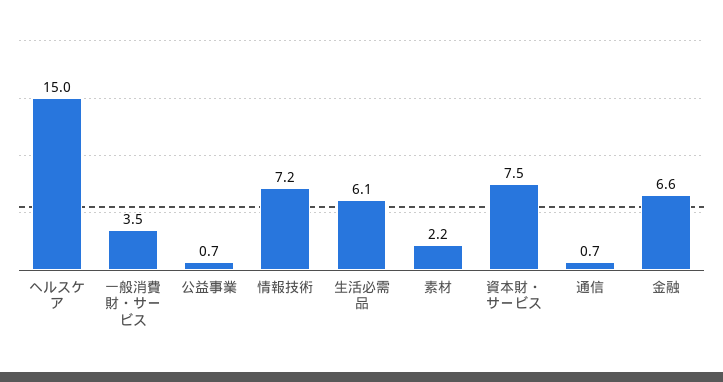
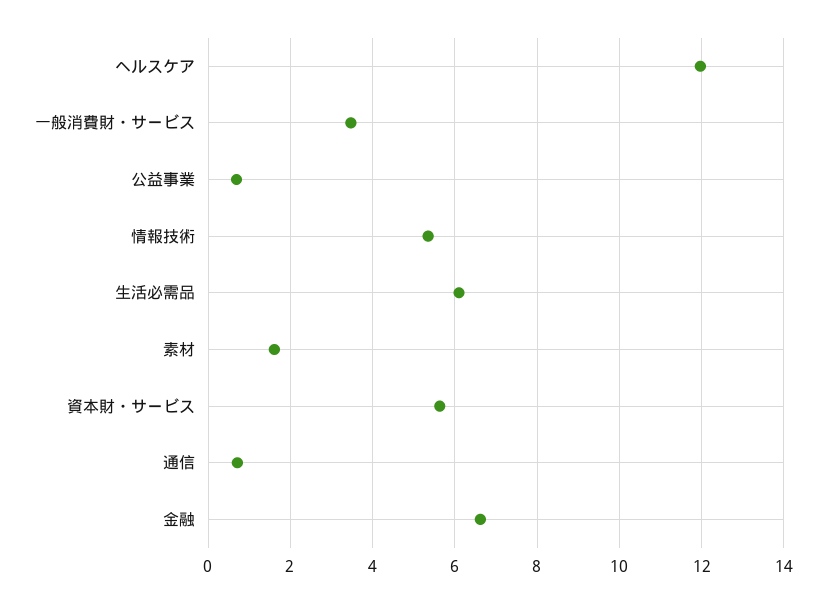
ヘルスケア: 15 -> 12
情報技術: 7.2 -> 5.4
素材: 2.2 -> 1.6
資本財・サービス: 7.5 -> 5.6

